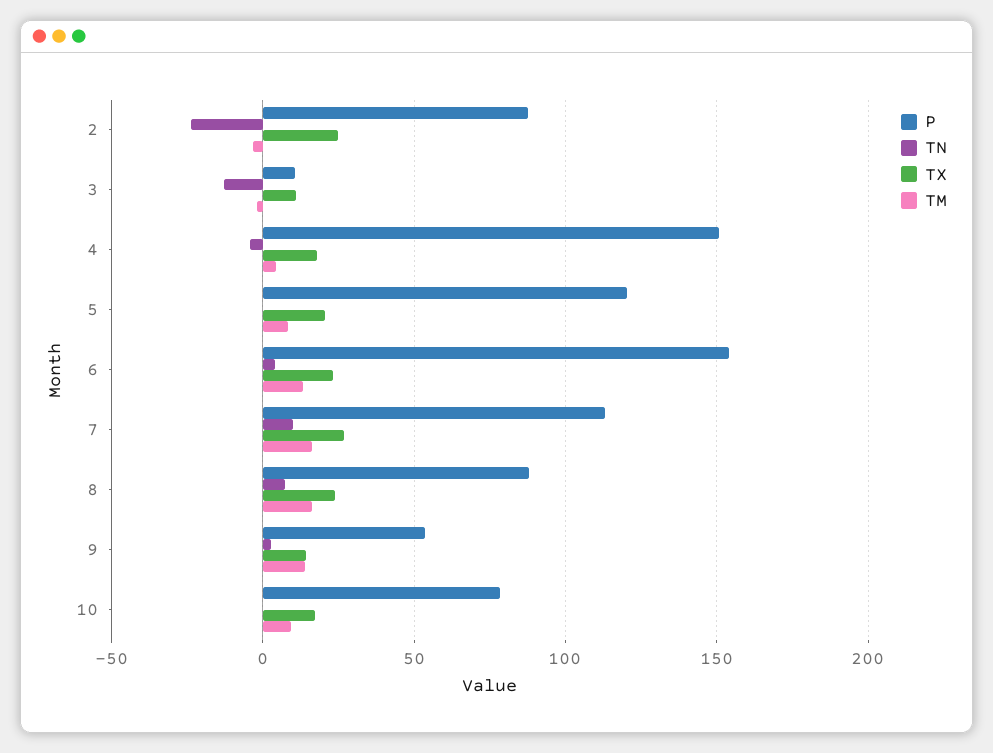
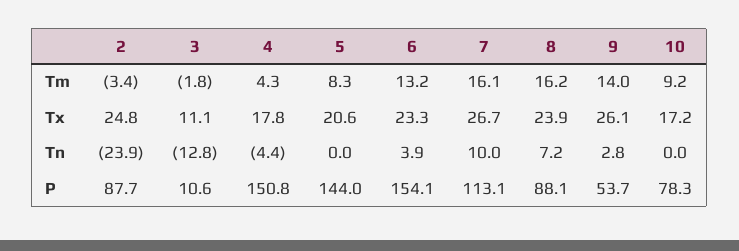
P, 5: 120 -> 144
TX, 9: 15 -> 26.1

